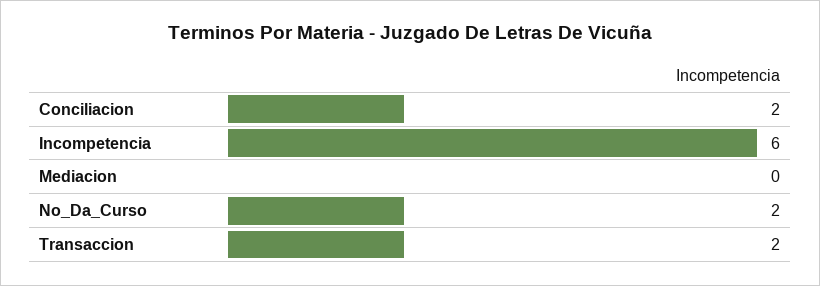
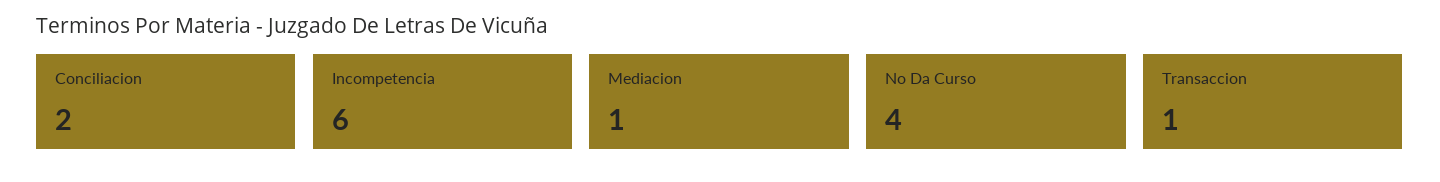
Mediacion: 0 -> 1
No_Da_Curso: 2 -> 4
Transaccion: 2 -> 1

